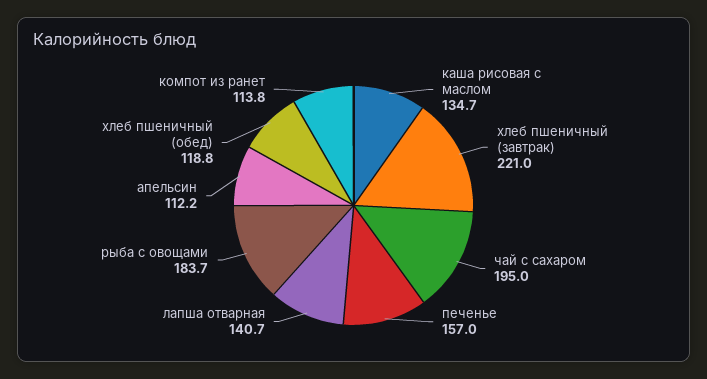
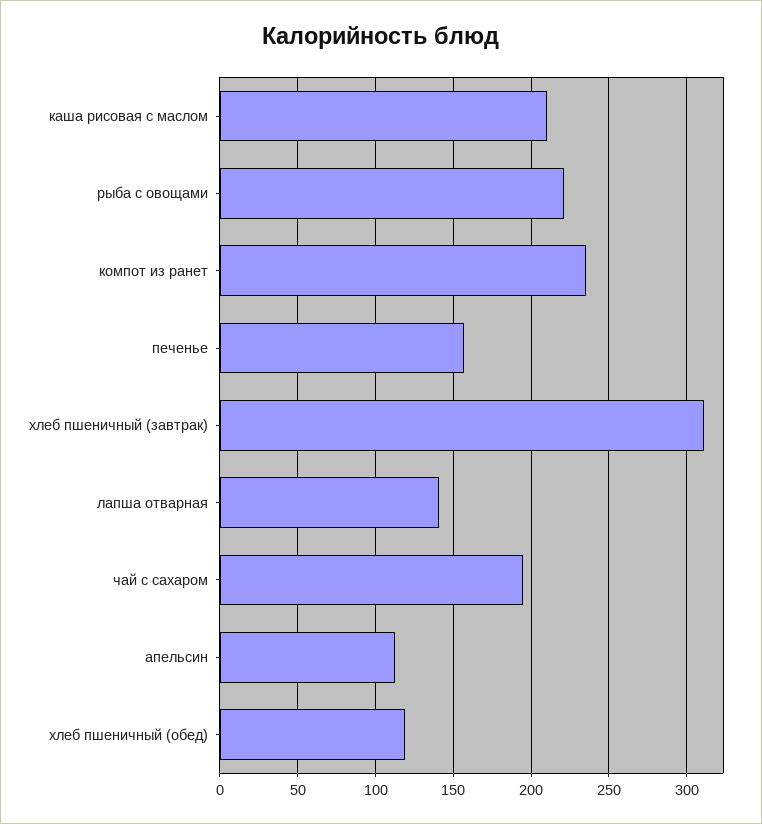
каша рисовая с маслом: 134.7 -> 210
хлеб пшеничный (завтрак): 221 -> 310
рыба с овощами: 183.7 -> 220
компот из ранет: 113.8 -> 235

